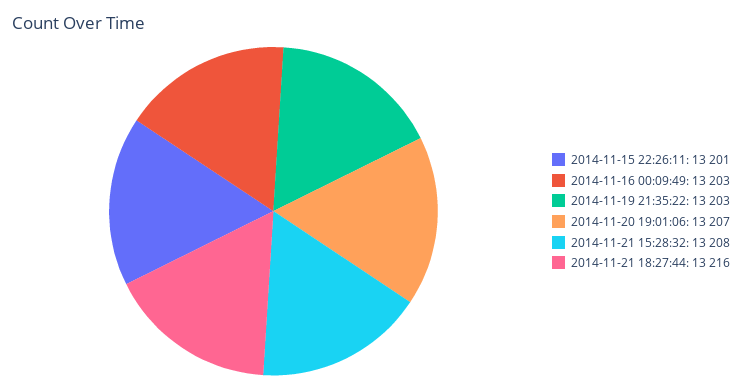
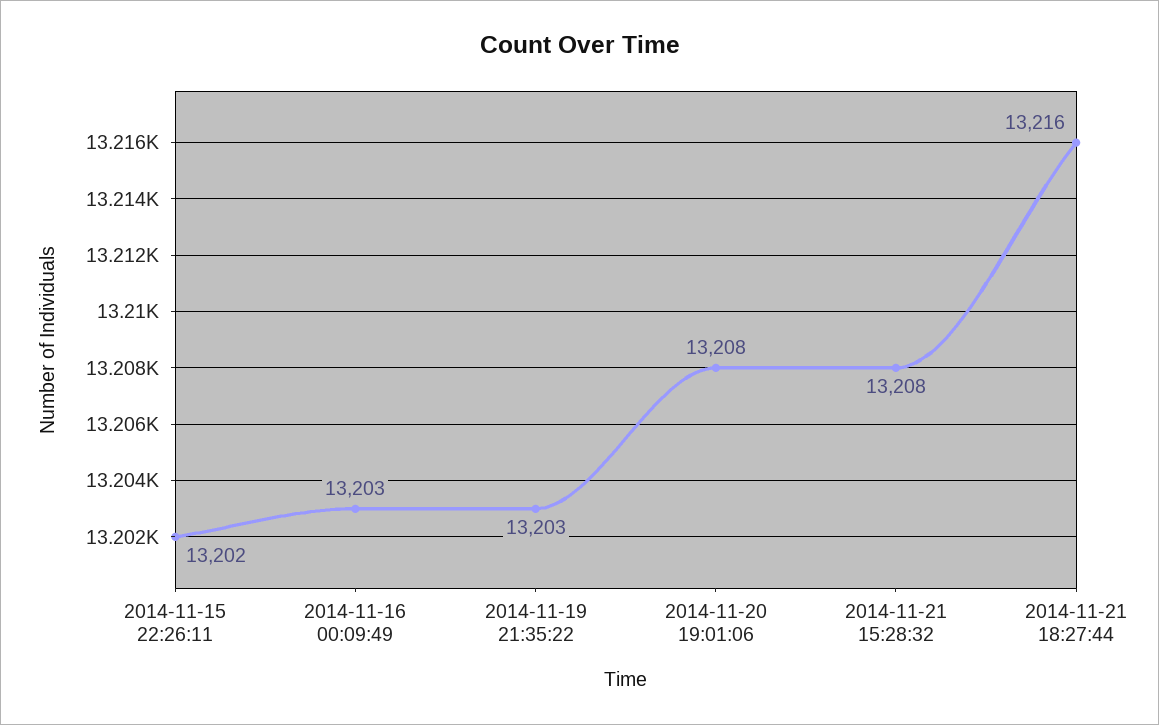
2014-11-15 22:26:11: 13201 -> 13202
2014-11-20 19:01:06: 13207 -> 13208

